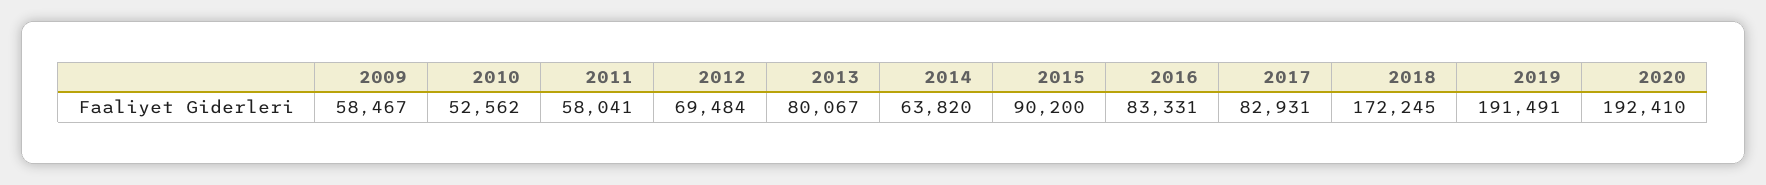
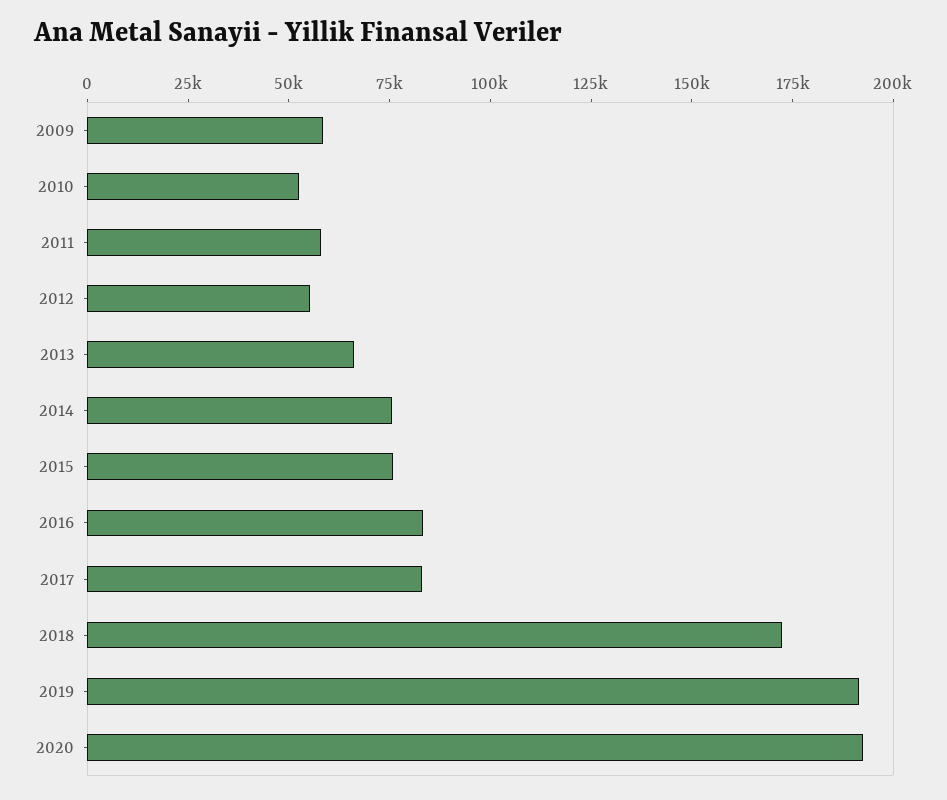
2012: 69484 -> 55000
2013: 80067 -> 65000
2014: 63820 -> 75000
2015: 90200 -> 75000

